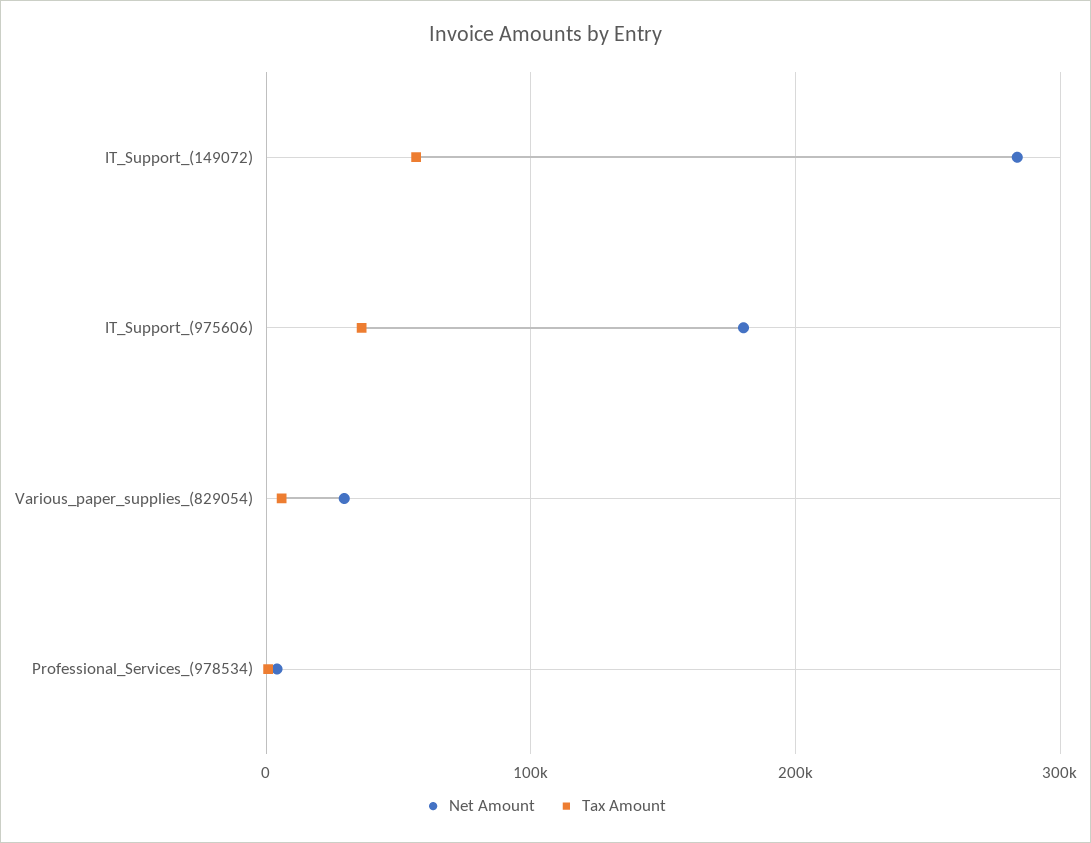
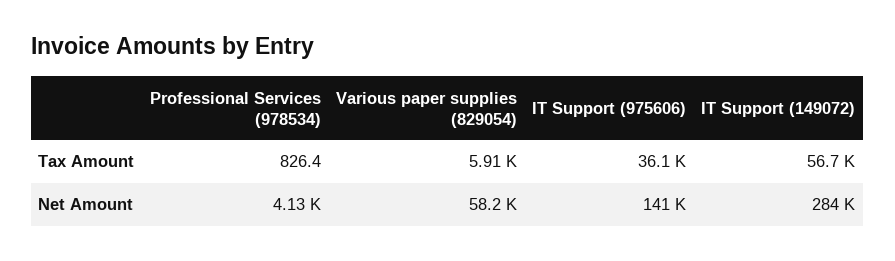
Net Amount, IT_Support_(975606): 180000 -> 141000
Net Amount, Various_paper_supplies_(829054): 30000 -> 58200

